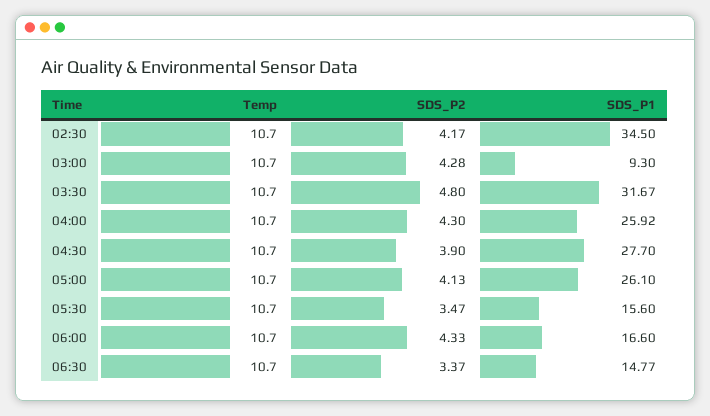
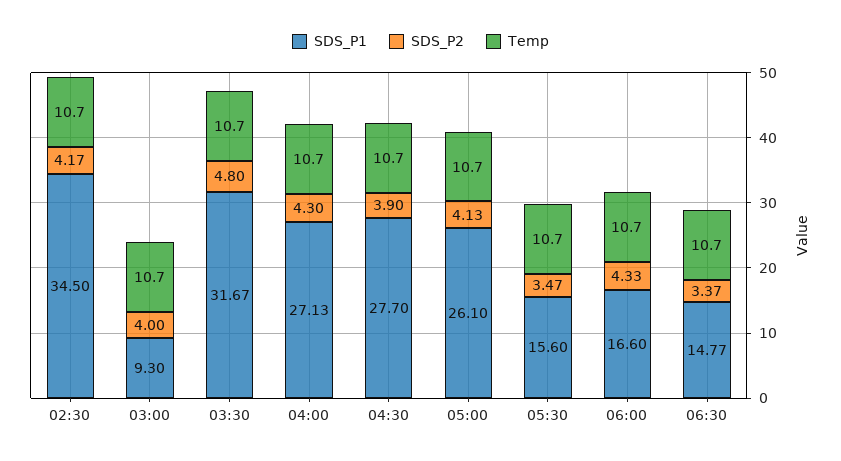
SDS_P2, 03:00: 4.28 -> 4
SDS_P1, 04:00: 25.92 -> 27.13

